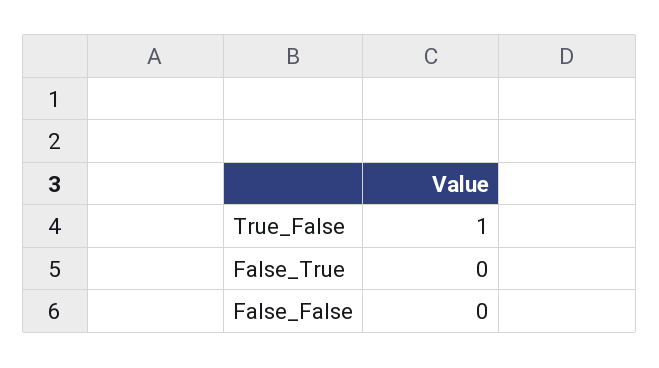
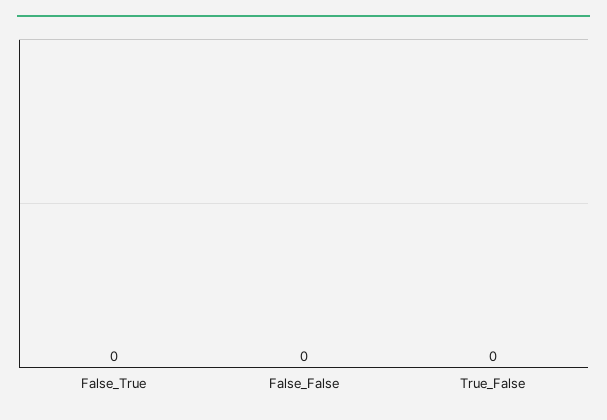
True_False: 1 -> 0

